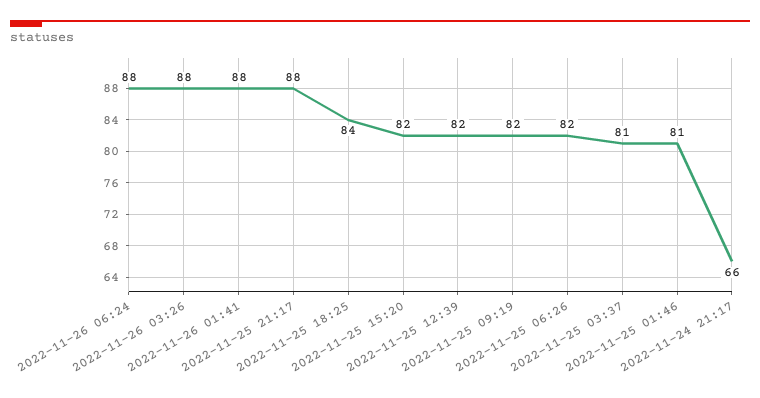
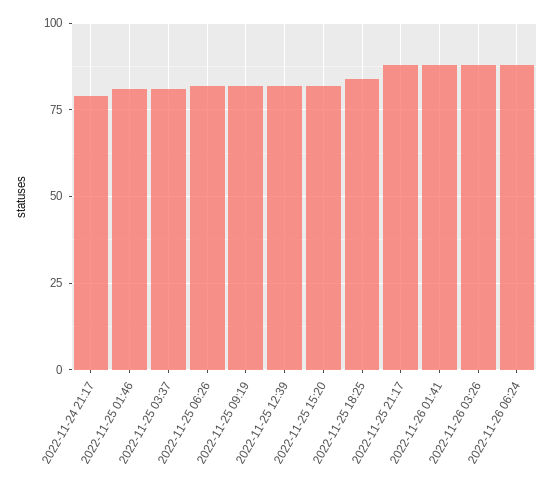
2022-11-24 21:17: 66 -> 80

